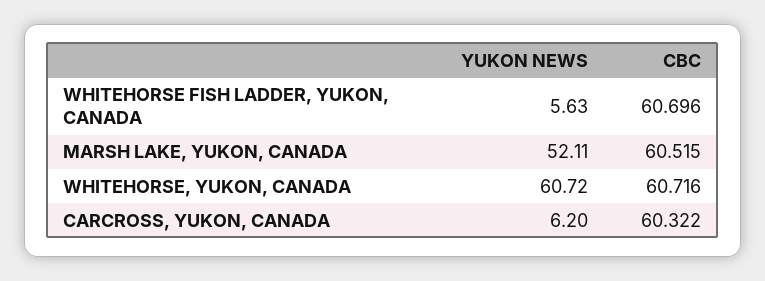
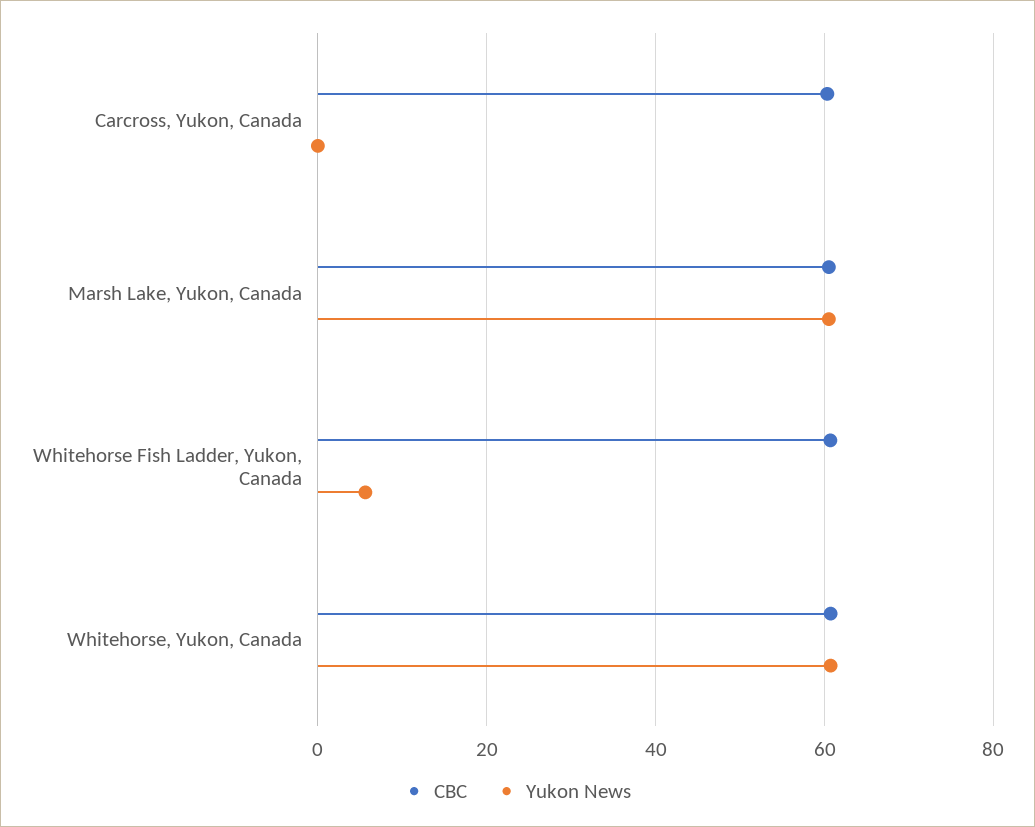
YUKON NEWS, MARSH LAKE, YUKON, CANADA: 52.11 -> 60
YUKON NEWS, CARCROSS, YUKON, CANADA: 6.2 -> 0

